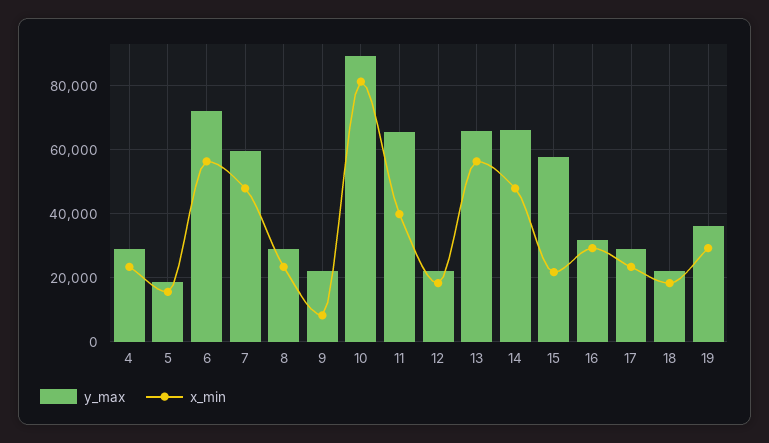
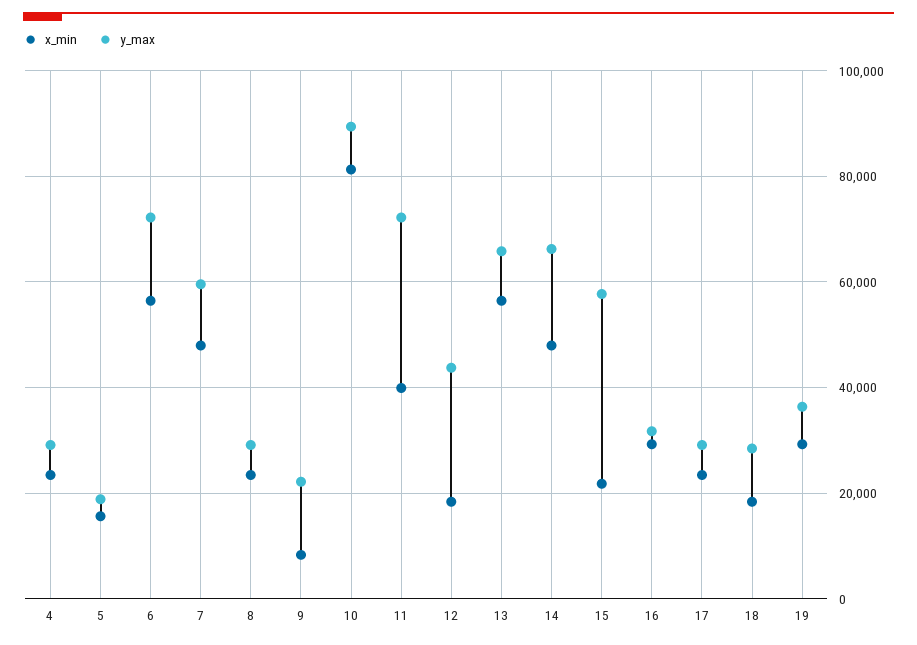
y_max, 11: 66000 -> 72000
y_max, 12: 22000 -> 44000
y_max, 18: 22000 -> 28000

